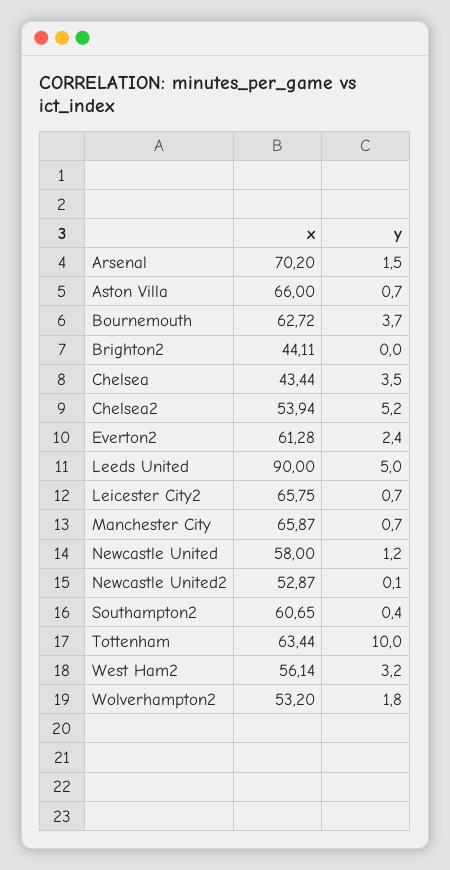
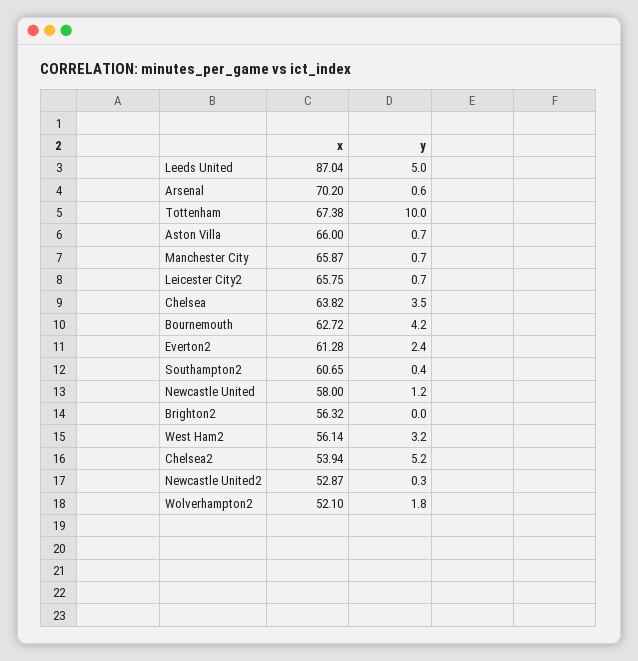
y, Arsenal: 1.5 -> 0.6
y, Bournemouth: 3.7 -> 4.2
x, Brighton2: 44.11 -> 56.32
x, Chelsea: 43.44 -> 63.82
x, Leeds United: 90 -> 87.04
y, Newcastle United2: 0.1 -> 0.3
x, Tottenham: 63.44 -> 67.38
x, Wolverhampton2: 53.2 -> 52.1

